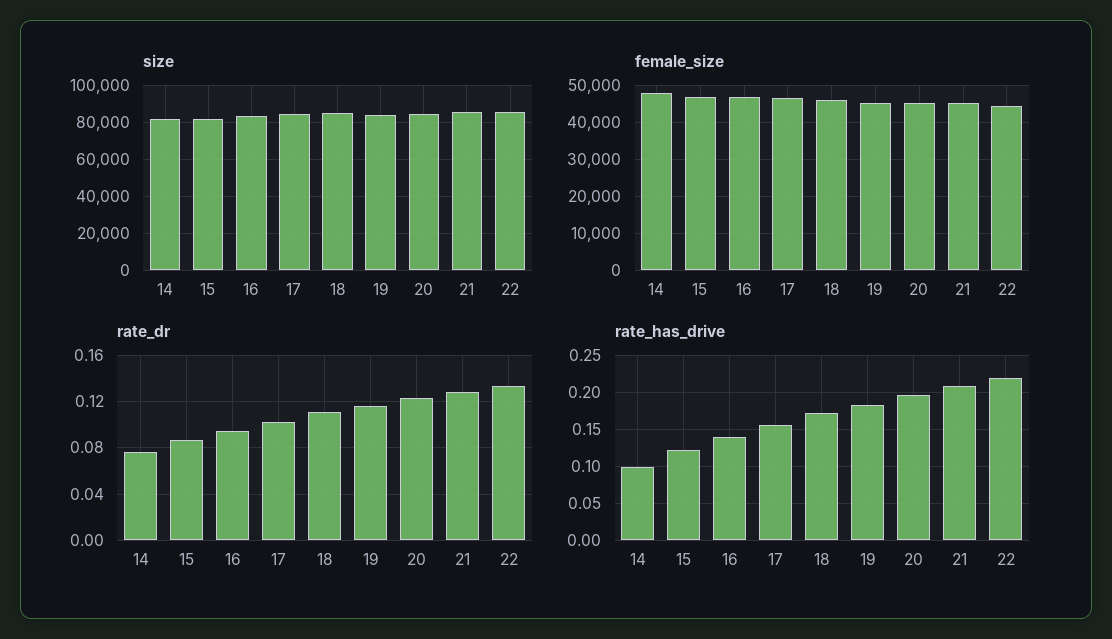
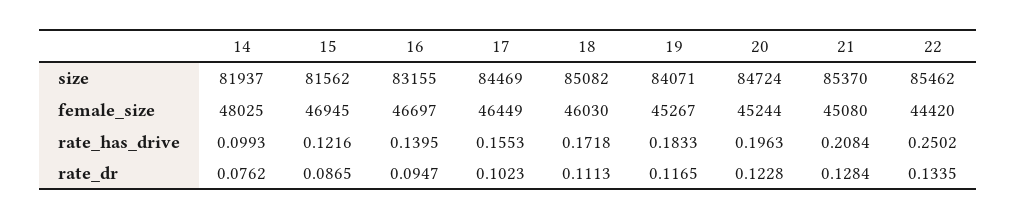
rate_has_drive, 22: 0.22 -> 0.2502

